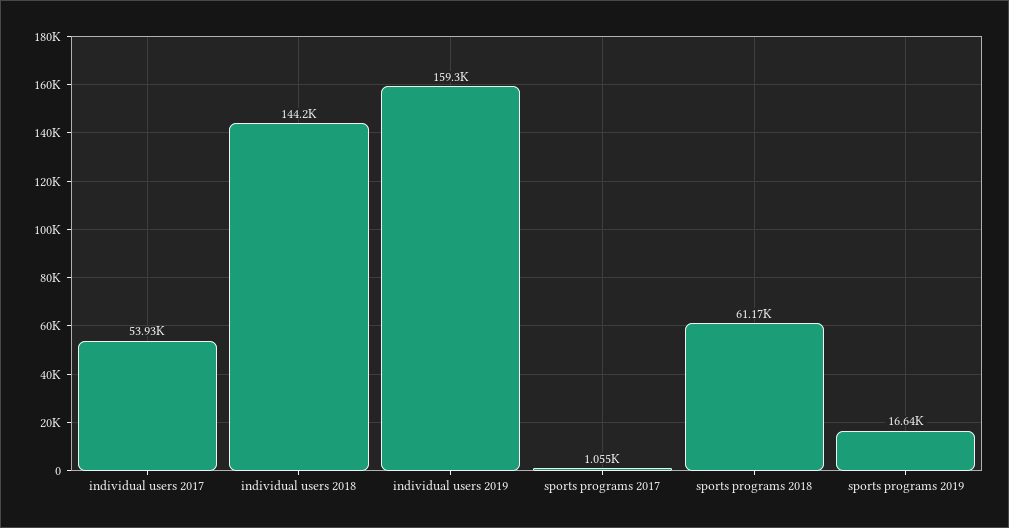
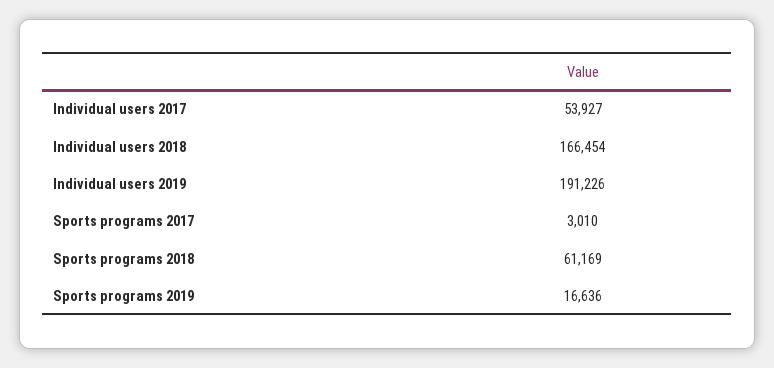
individual users 2018: 144200 -> 166454
individual users 2019: 159300 -> 191226
sports programs 2017: 1055 -> 3010

